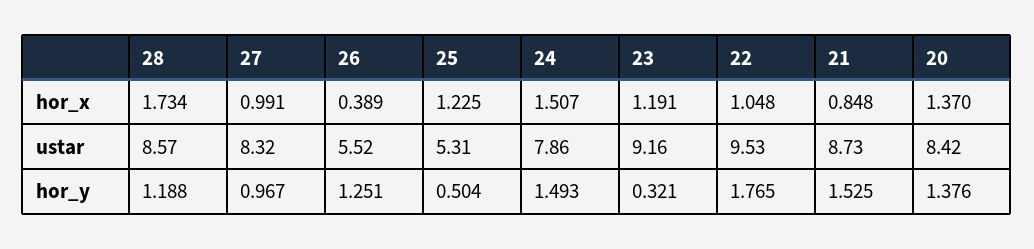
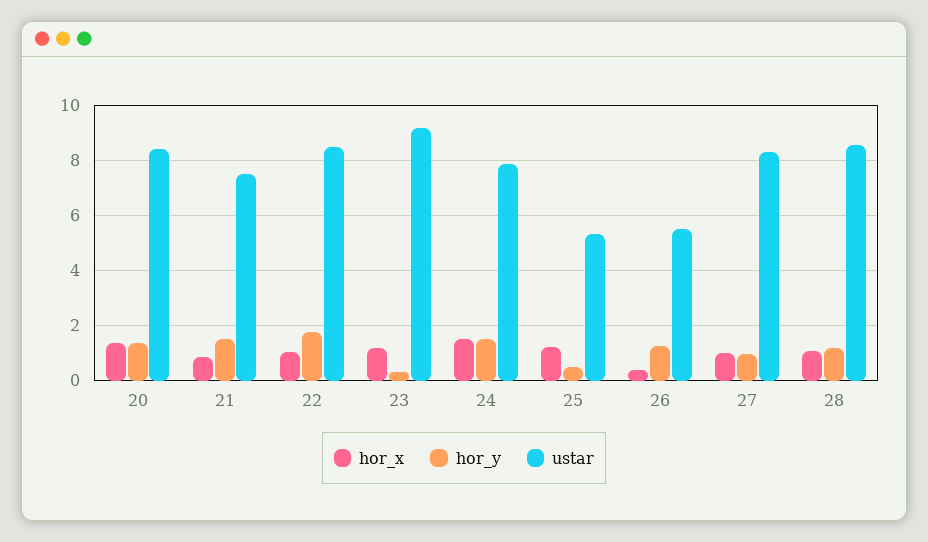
hor_x, 28: 1.734 -> 1
ustar, 22: 9.53 -> 8.5
ustar, 21: 8.73 -> 7.5

